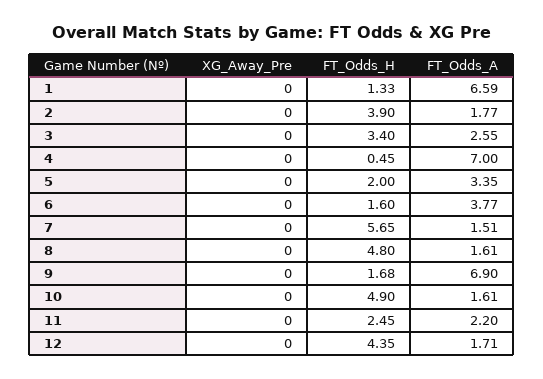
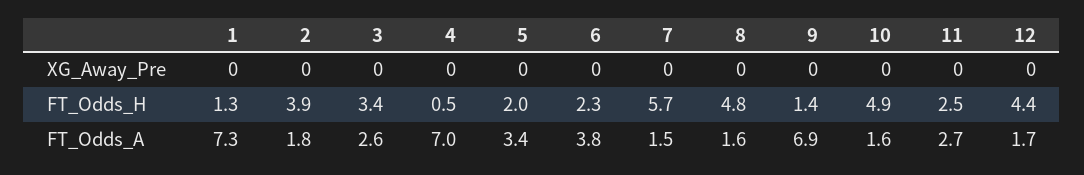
FT_Odds_A, 1: 6.59 -> 7.3
FT_Odds_H, 6: 1.6 -> 2.3
FT_Odds_H, 9: 1.68 -> 1.4
FT_Odds_A, 11: 2.2 -> 2.7

